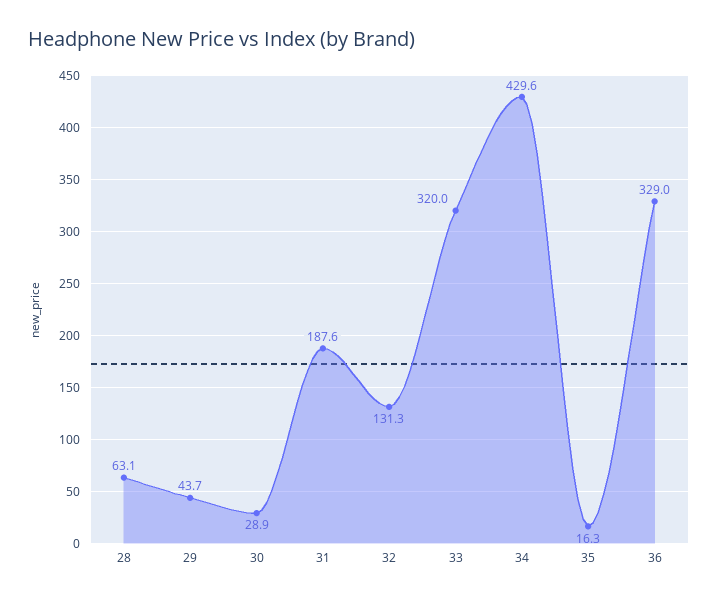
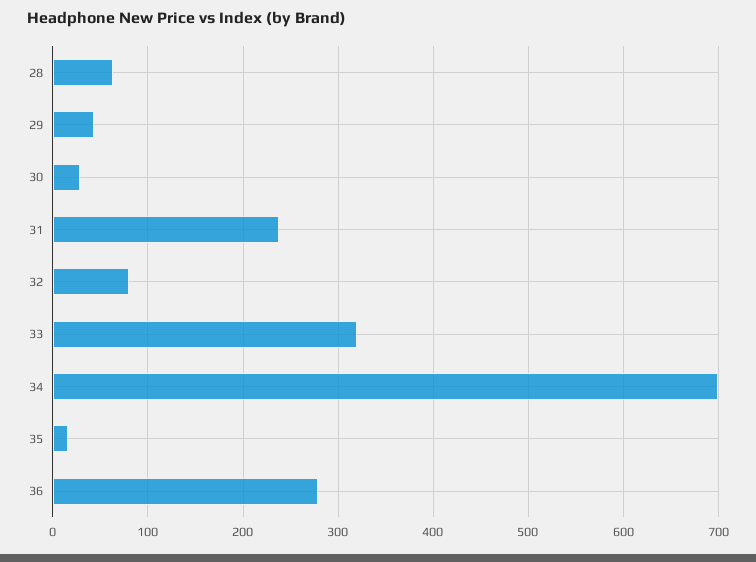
31: 187.6 -> 240
32: 131.3 -> 80
34: 429.6 -> 700
36: 329 -> 280

